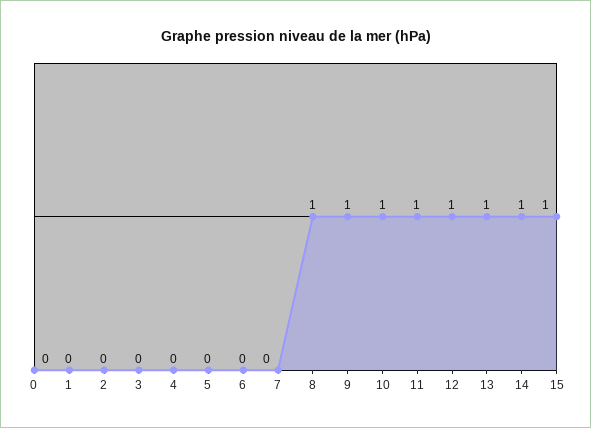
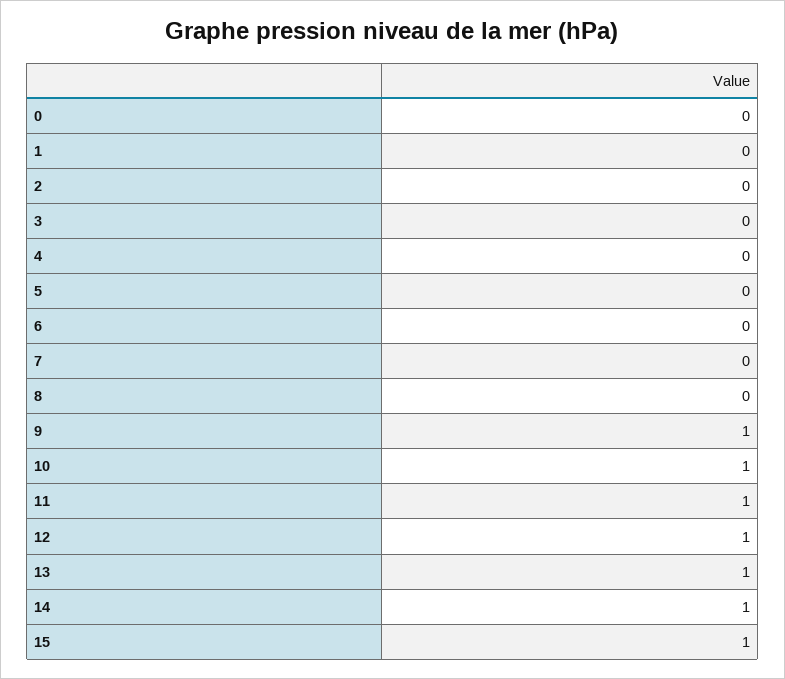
8: 1 -> 0

